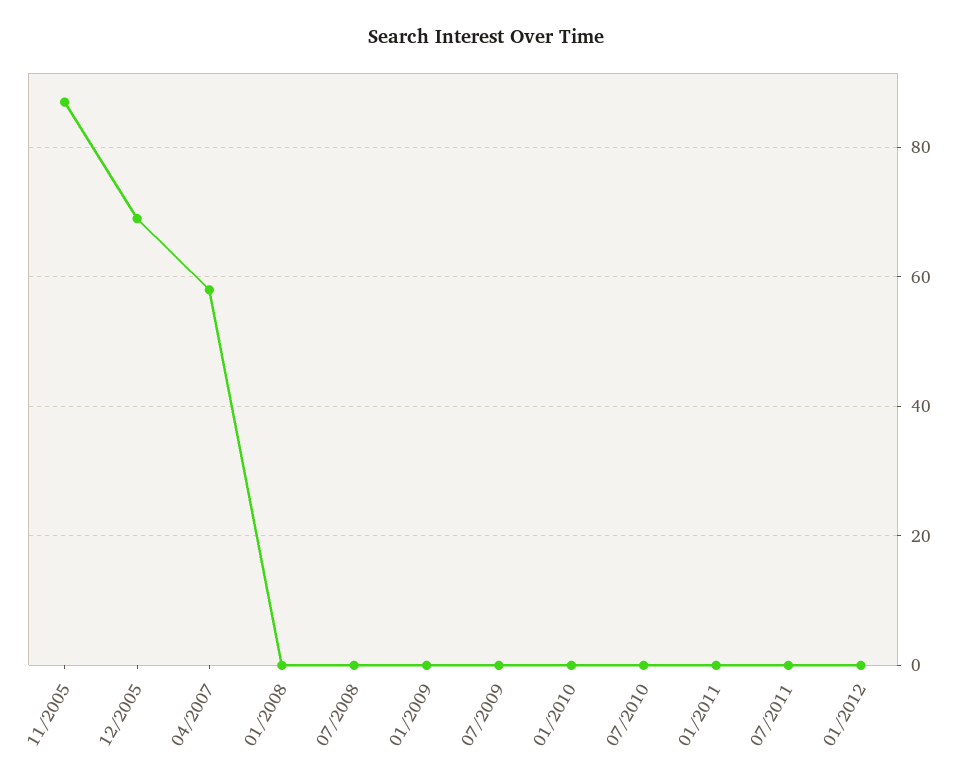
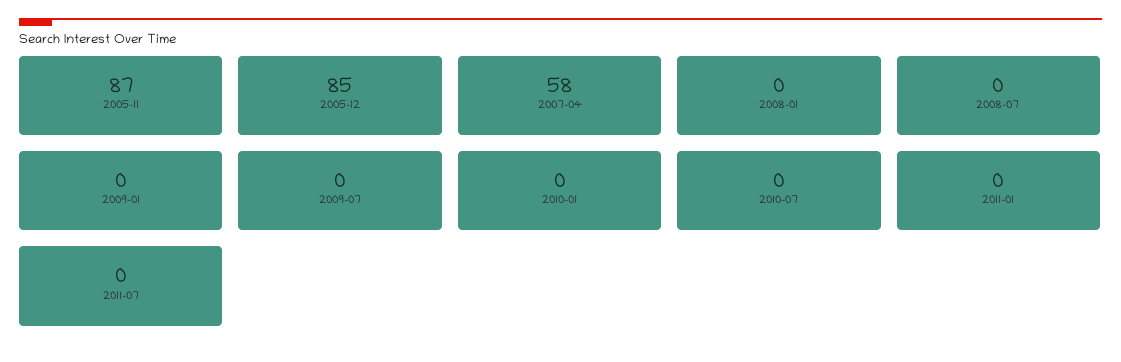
12/2005: 70 -> 85
01/2012: 0 -> none

